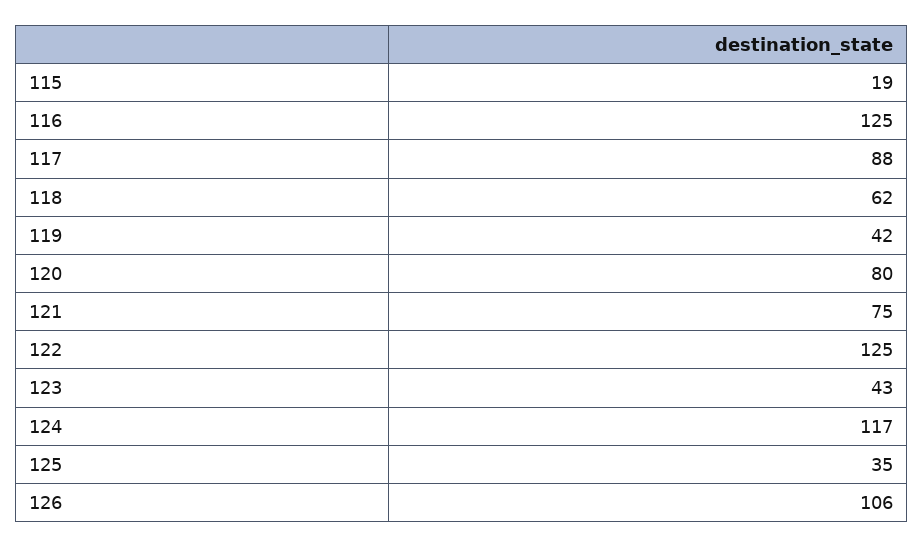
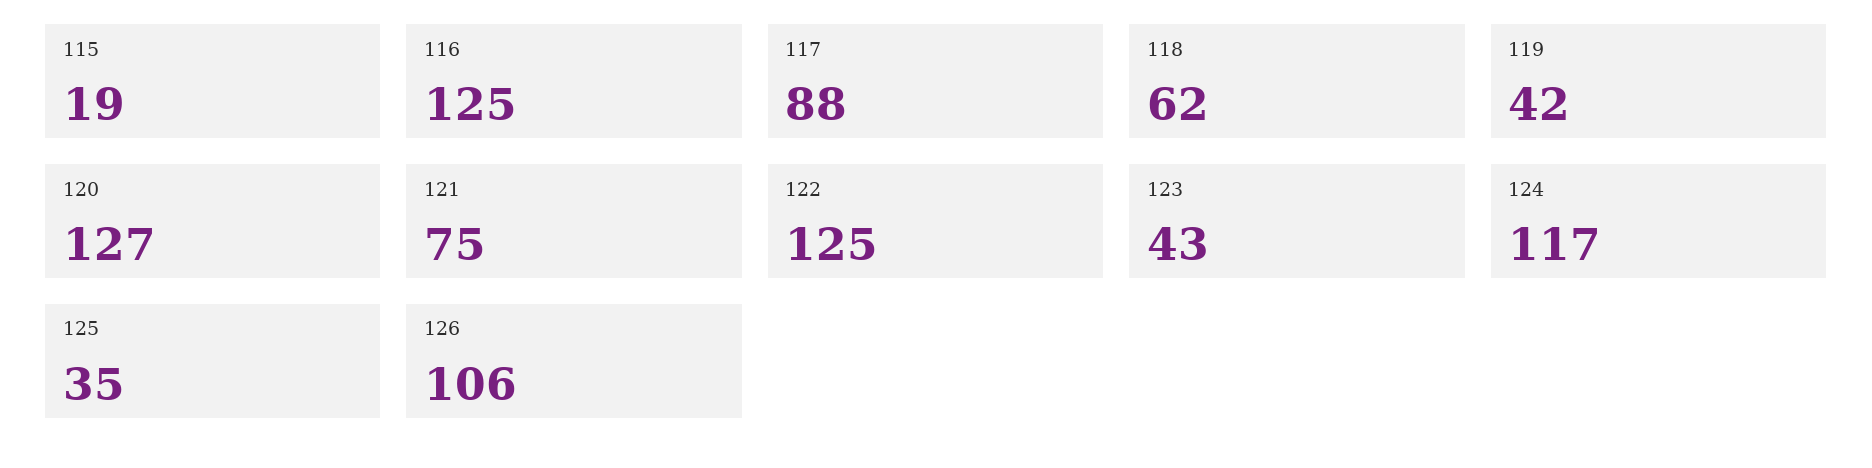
120: 80 -> 127

